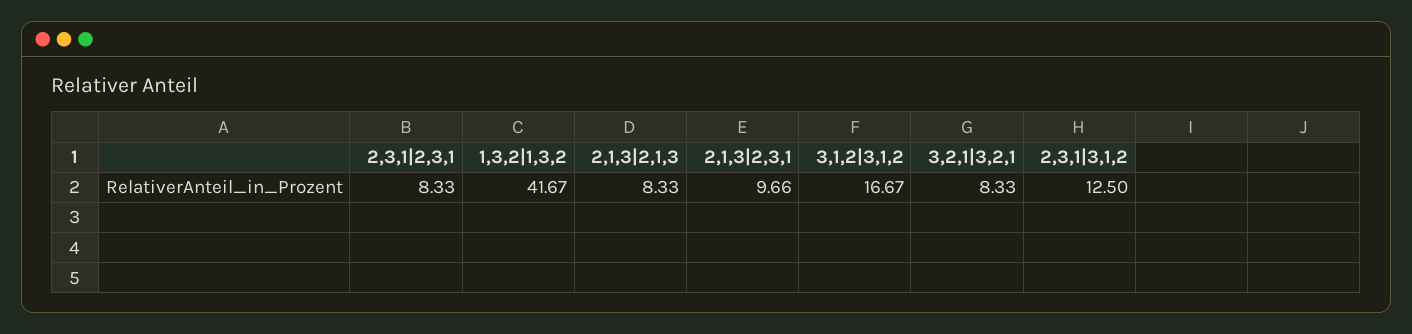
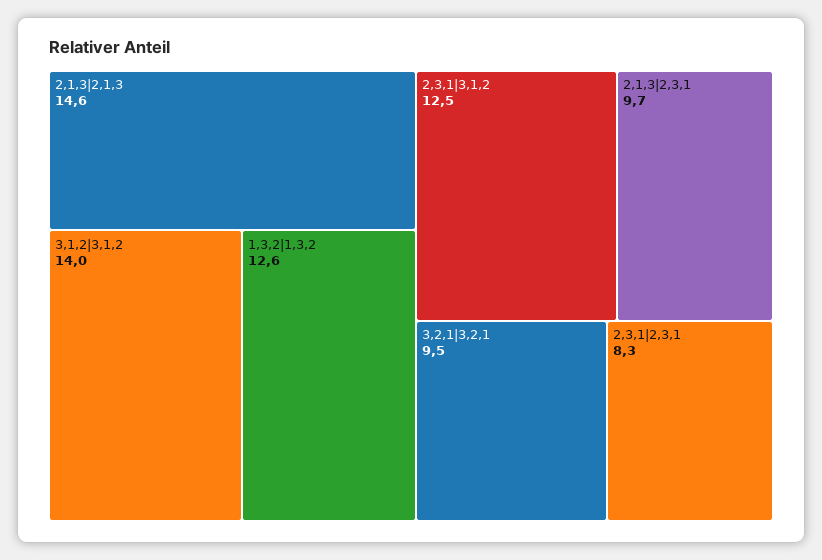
1,3,2|1,3,2: 41.67 -> 12.6
2,1,3|2,1,3: 8.33 -> 14.6
3,1,2|3,1,2: 16.67 -> 14
3,2,1|3,2,1: 8.33 -> 9.5

